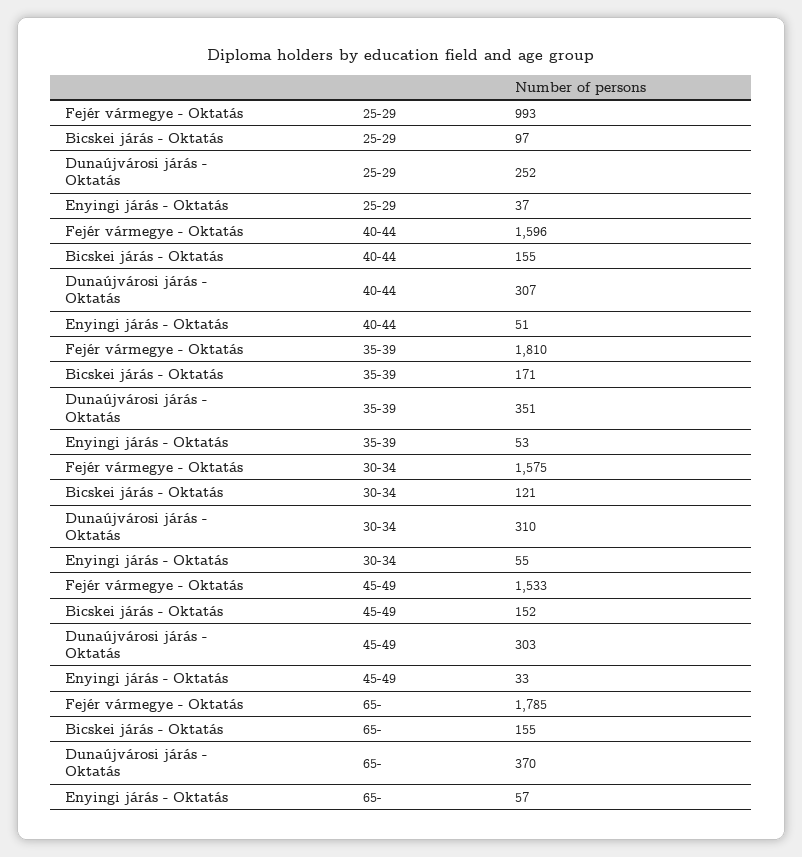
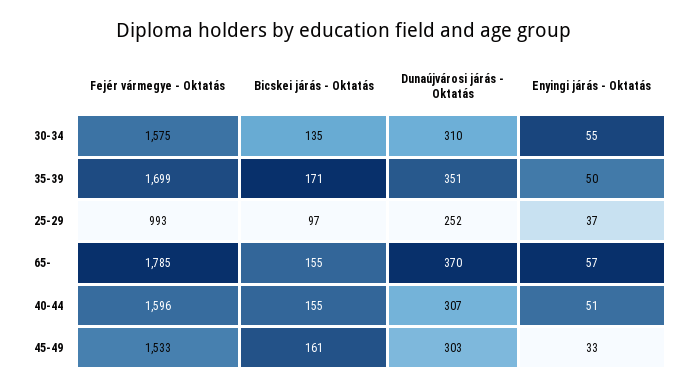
Fejér vármegye - Oktatás, 35-39: 1810 -> 1699
Enyingi járás - Oktatás, 35-39: 53 -> 50
Bicskei járás - Oktatás, 30-34: 121 -> 135
Bicskei járás - Oktatás, 45-49: 152 -> 161

